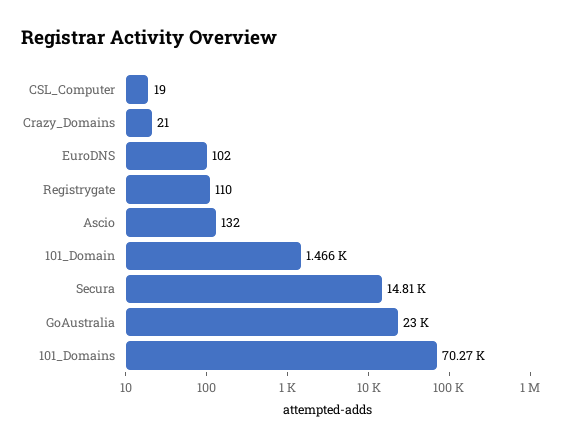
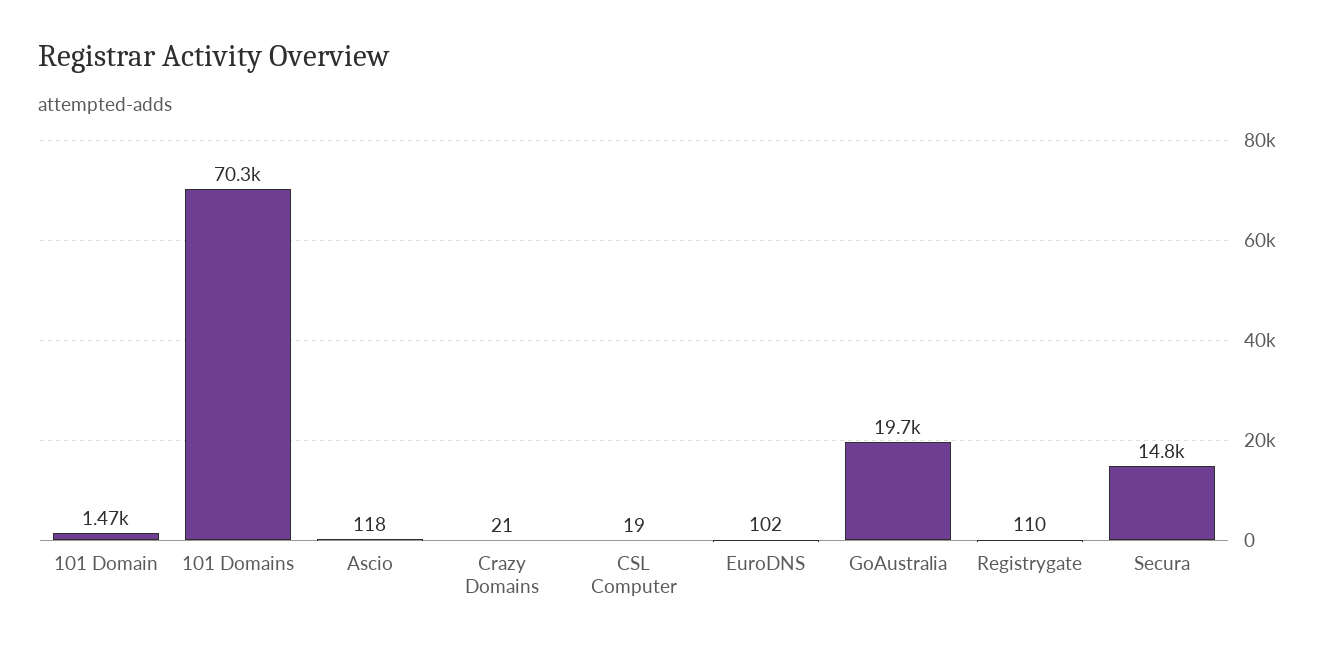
Ascio: 132 -> 118
GoAustralia: 23000 -> 19700

